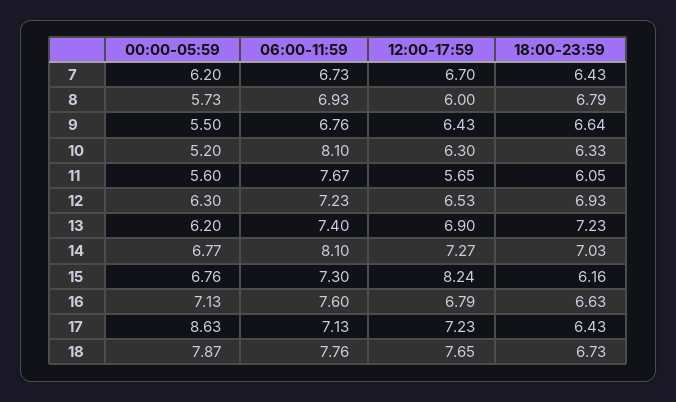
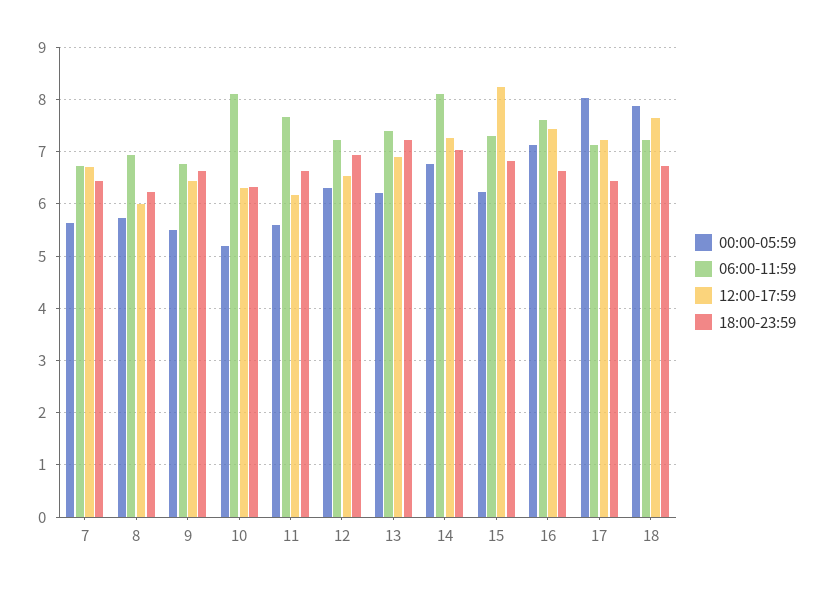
00:00-05:59, 7: 6.2 -> 5.6
18:00-23:59, 8: 6.79 -> 6.2
12:00-17:59, 11: 5.65 -> 6.2
18:00-23:59, 11: 6.05 -> 6.6
00:00-05:59, 15: 6.76 -> 6.2
18:00-23:59, 15: 6.16 -> 6.8
12:00-17:59, 16: 6.79 -> 7.4
00:00-05:59, 17: 8.63 -> 8
06:00-11:59, 18: 7.76 -> 7.2

